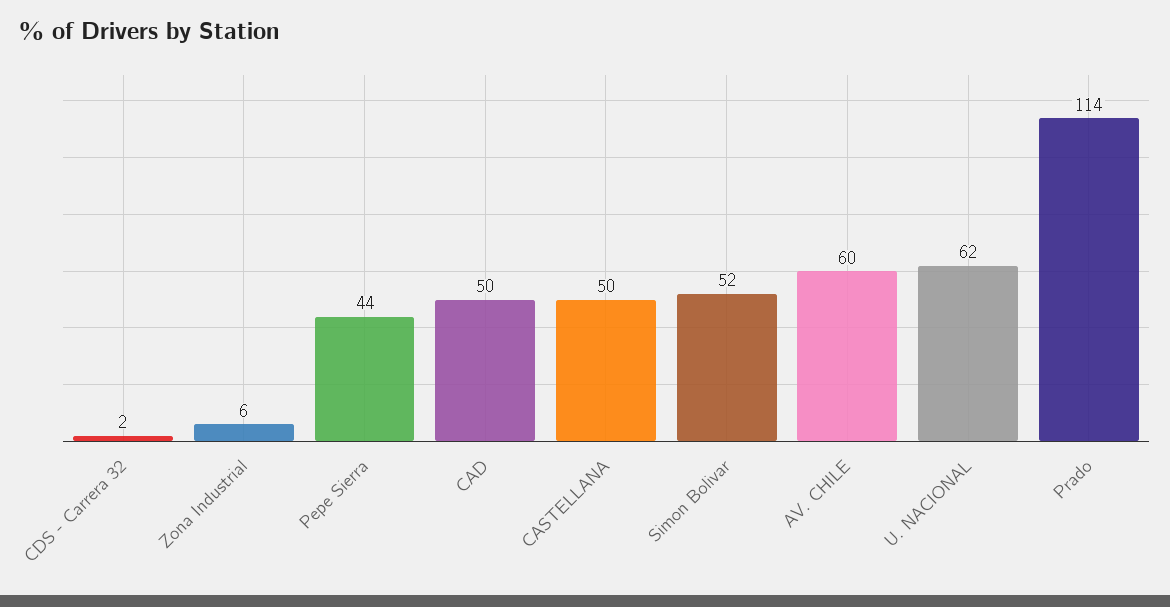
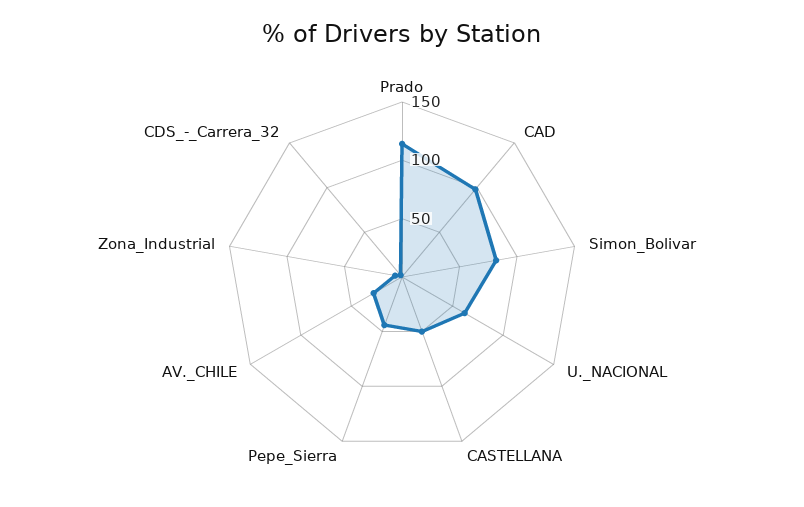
CAD: 50 -> 100
Simon Bolivar: 52 -> 80
AV. CHILE: 60 -> 30

